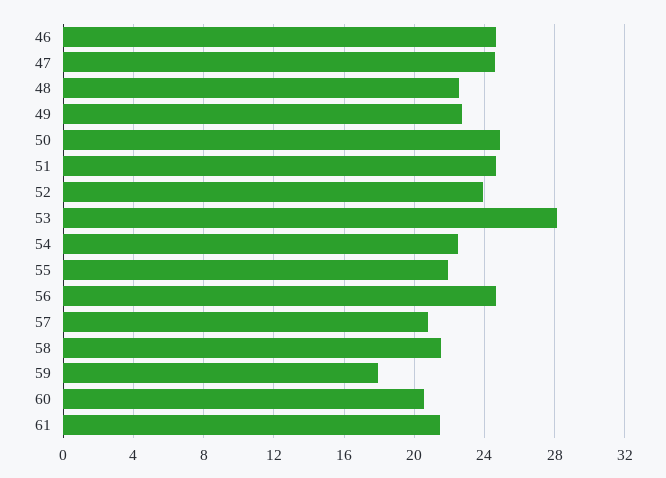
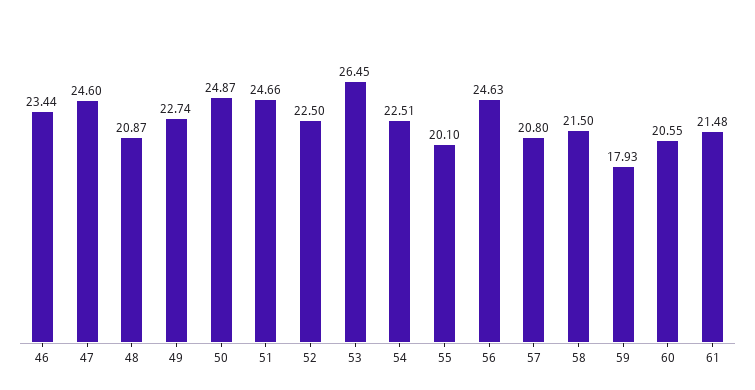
46: 24.5 -> 23.44
48: 22.5 -> 20.87
52: 24 -> 22.5
53: 28 -> 26.45
55: 22 -> 20.1

